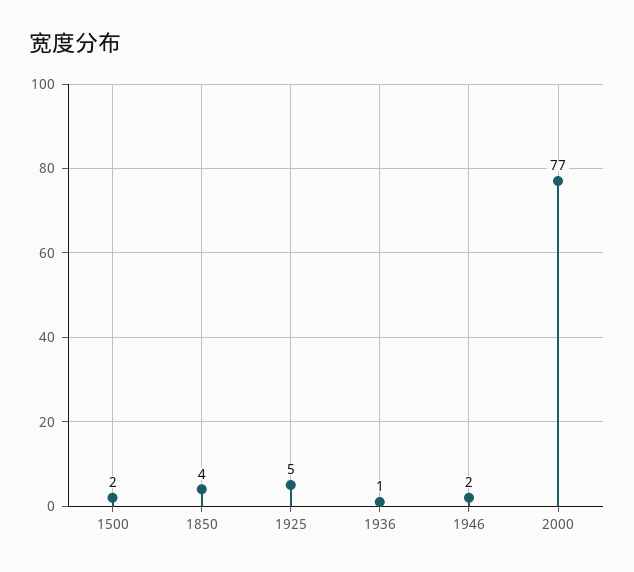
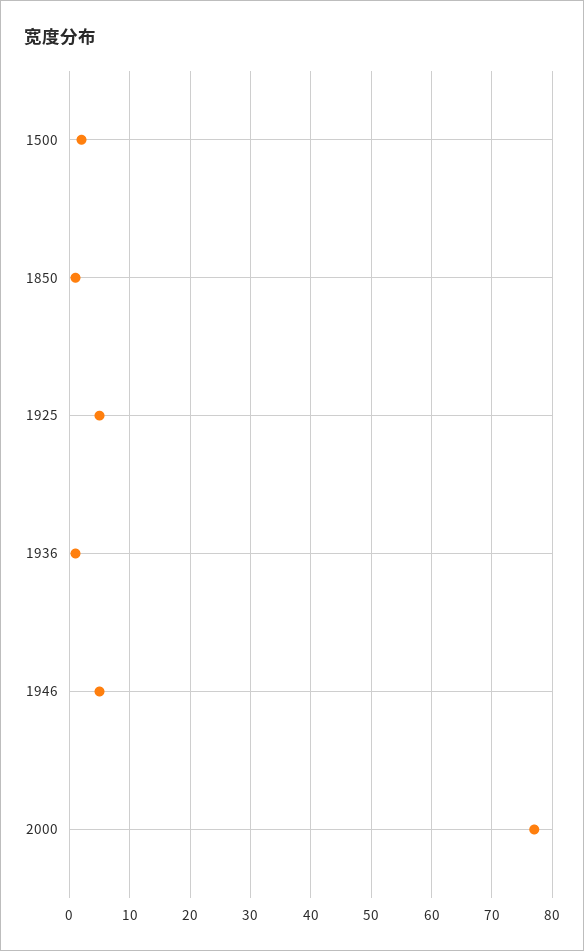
1850: 4 -> 1
1946: 2 -> 5

